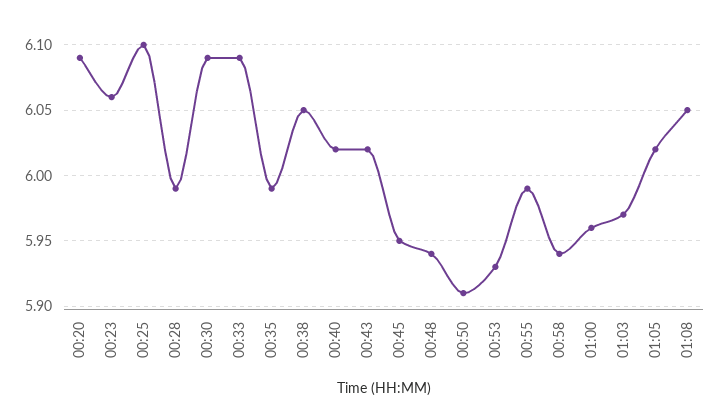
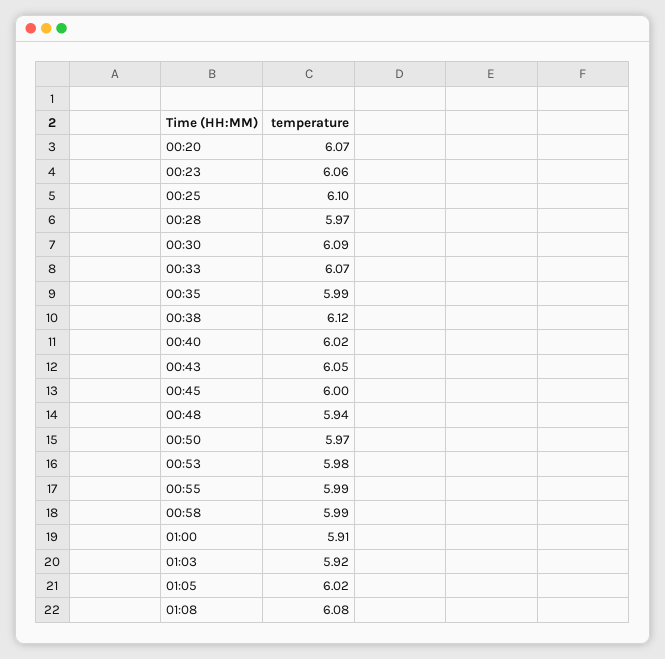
00:20: 6.09 -> 6.07
00:28: 5.99 -> 5.97
00:33: 6.09 -> 6.07
00:38: 6.05 -> 6.12
00:43: 6.02 -> 6.05
00:45: 5.95 -> 6
00:50: 5.91 -> 5.97
00:53: 5.93 -> 5.98
00:58: 5.94 -> 5.99
01:00: 5.96 -> 5.91
01:03: 5.97 -> 5.92
01:08: 6.05 -> 6.08

